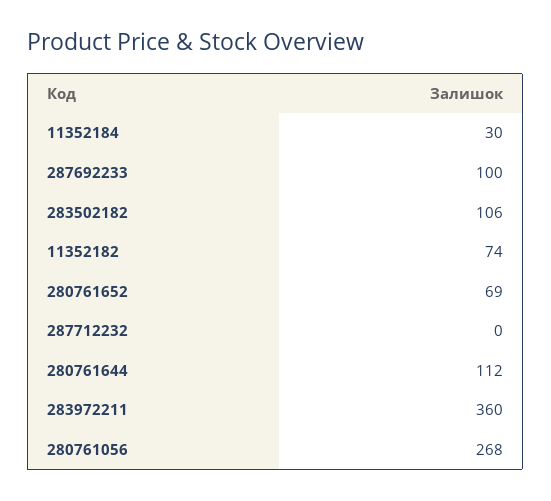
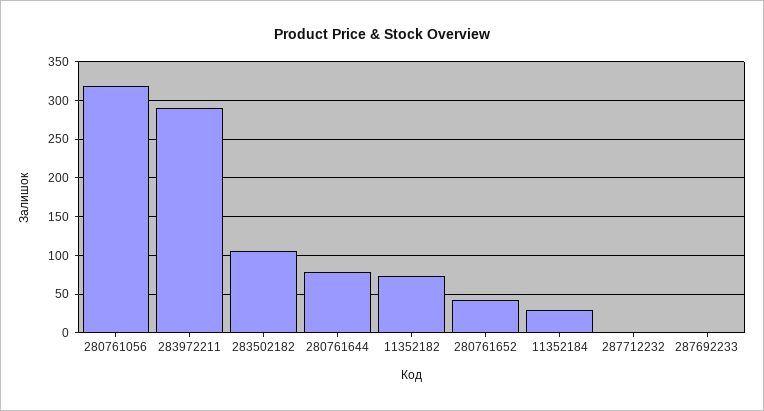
287692233: 100 -> 0
280761652: 69 -> 40
280761644: 112 -> 80
283972211: 360 -> 290
280761056: 268 -> 320

